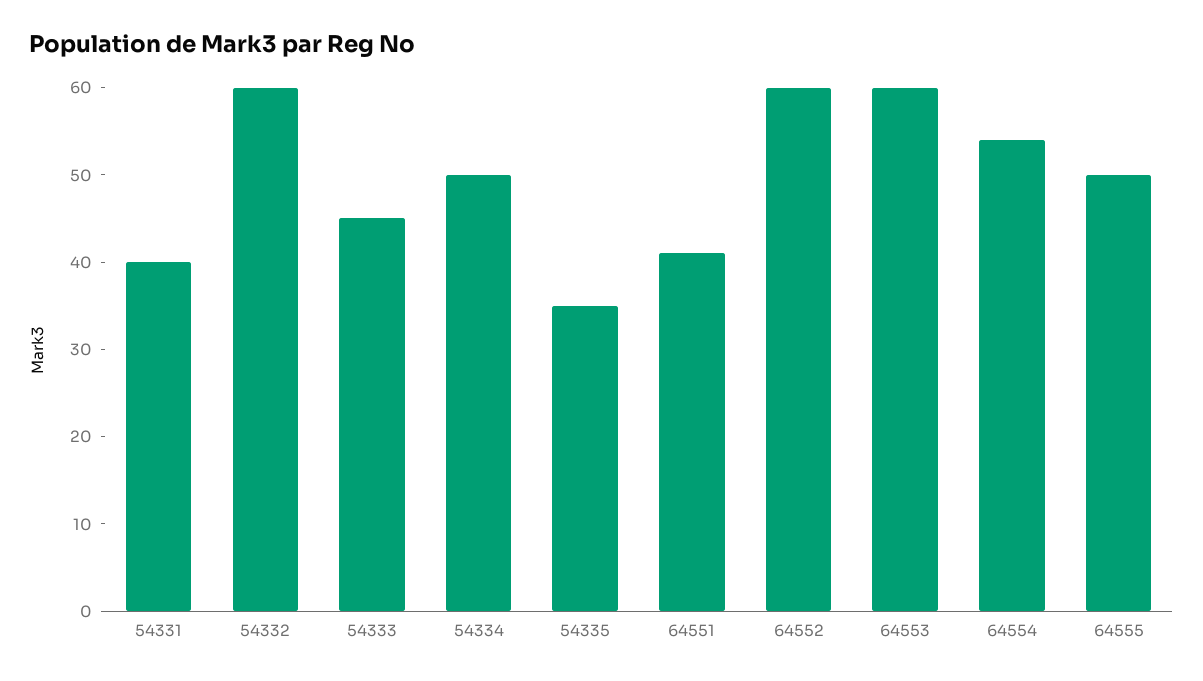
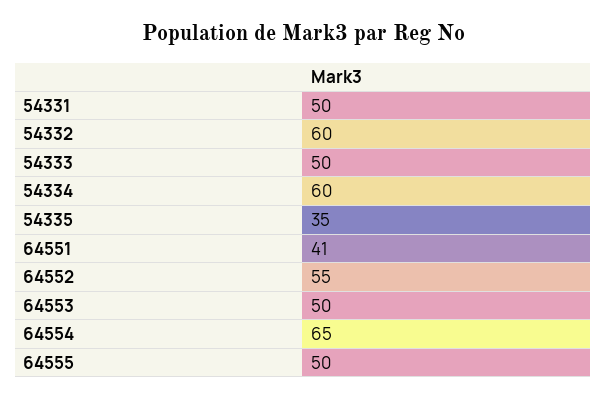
54331: 40 -> 50
54333: 45 -> 50
54334: 50 -> 60
64552: 60 -> 55
64553: 60 -> 50
64554: 54 -> 65

